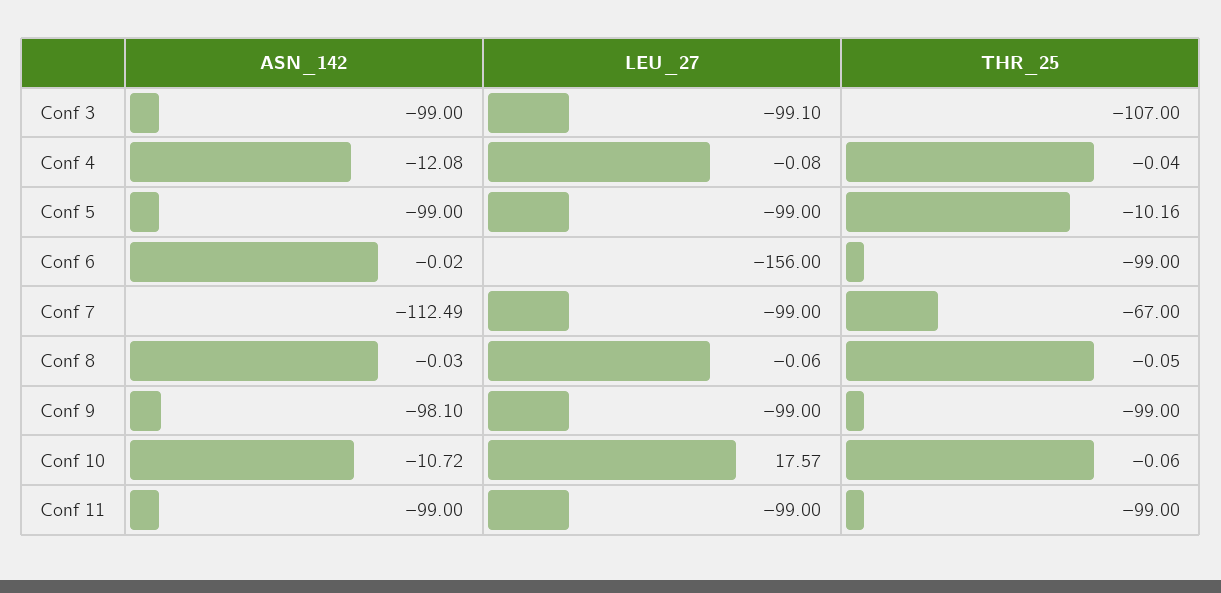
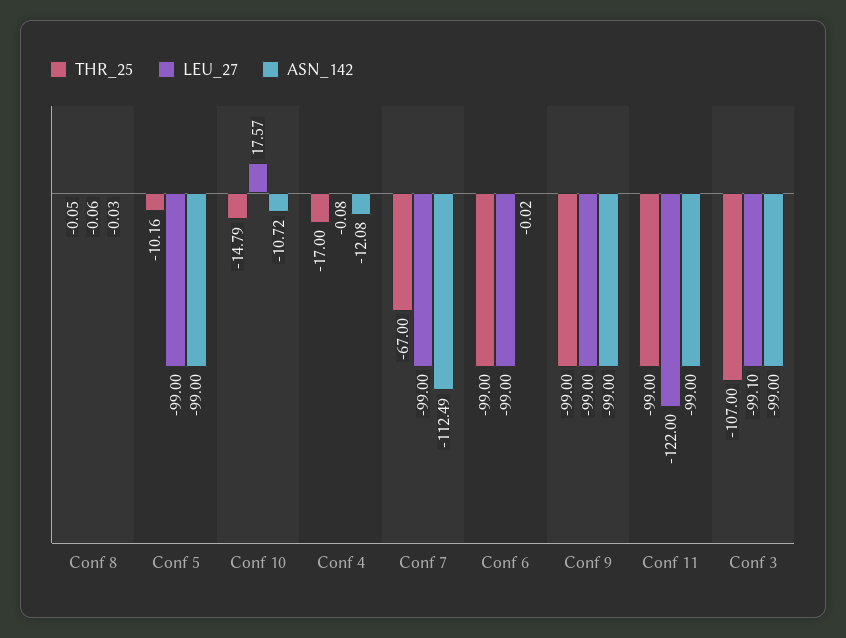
THR_25, Conf 4: -0.04 -> -17
LEU_27, Conf 6: -156 -> -99
ASN_142, Conf 9: -98.1 -> -99
THR_25, Conf 10: -0.06 -> -14.79
LEU_27, Conf 11: -99 -> -122

